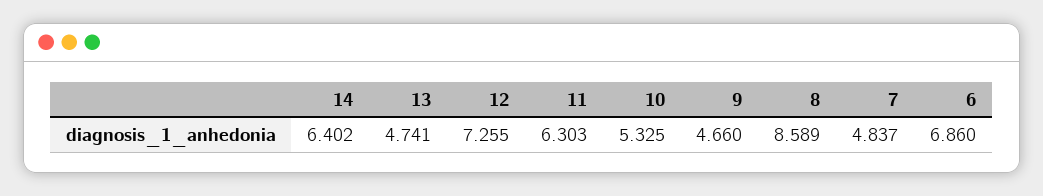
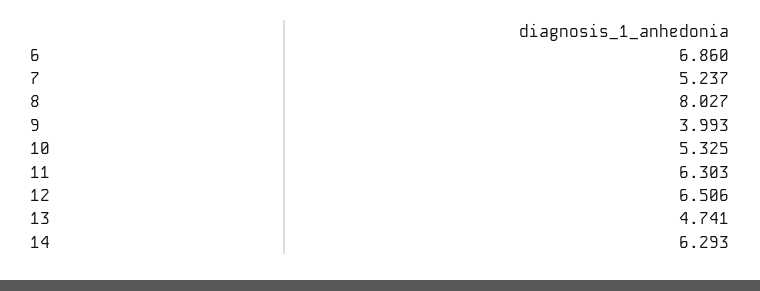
14: 6.402 -> 6.293
12: 7.255 -> 6.506
9: 4.66 -> 3.993
8: 8.589 -> 8.027
7: 4.837 -> 5.237

